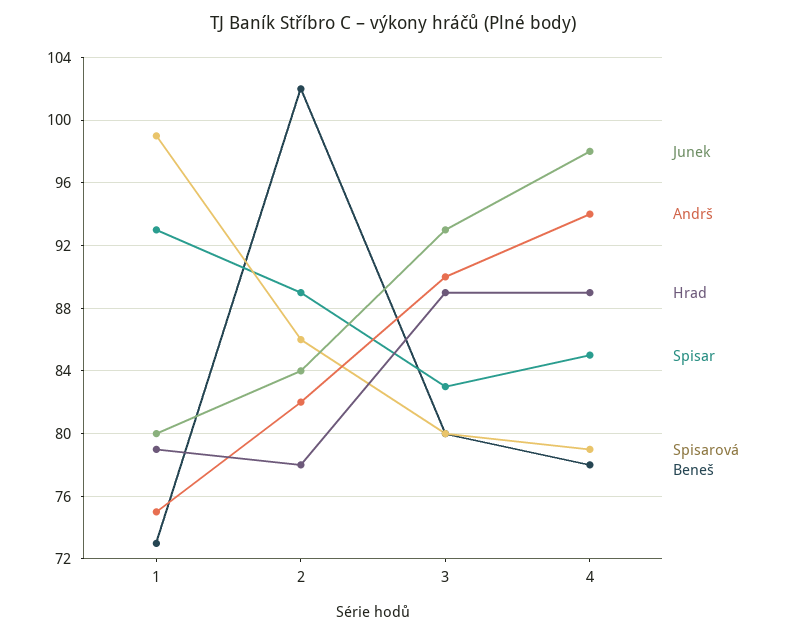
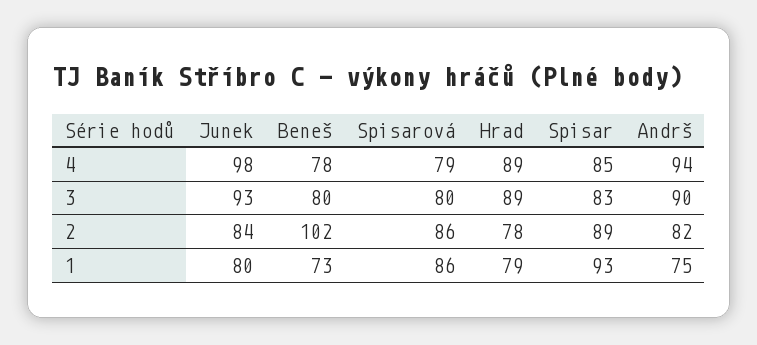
Spisarová, 1: 99 -> 86

